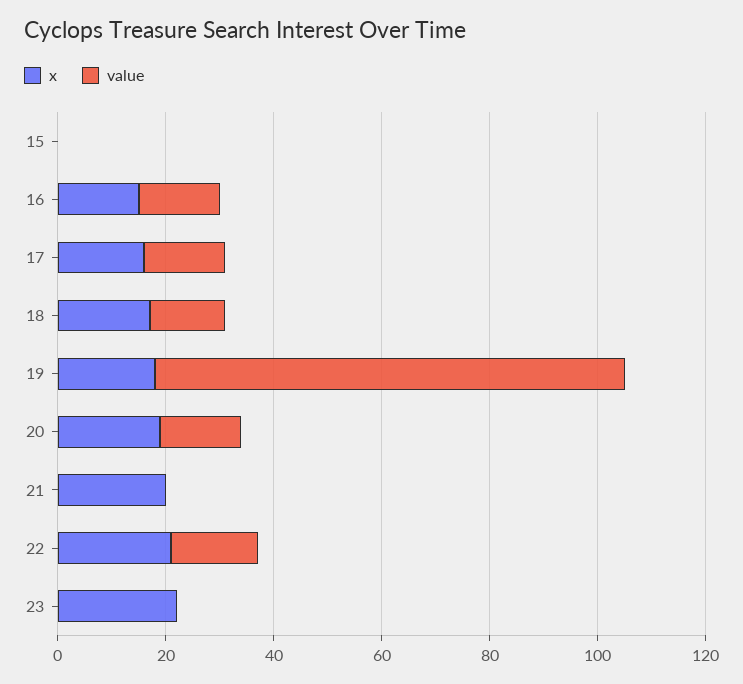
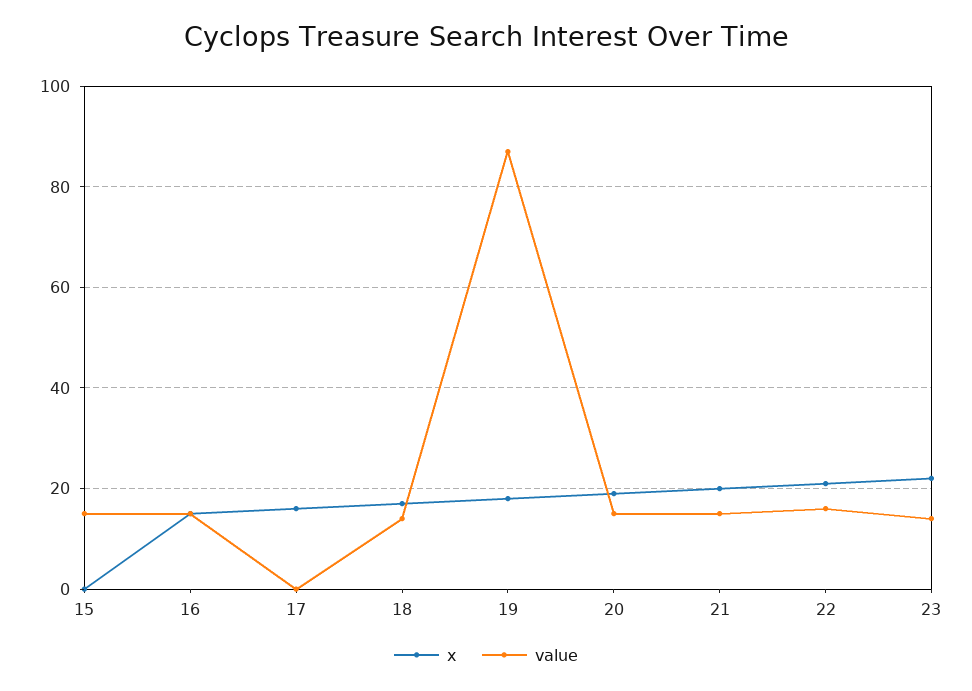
value, 15: 0 -> 15
value, 17: 15 -> 0
value, 21: 0 -> 15
value, 23: 0 -> 15

